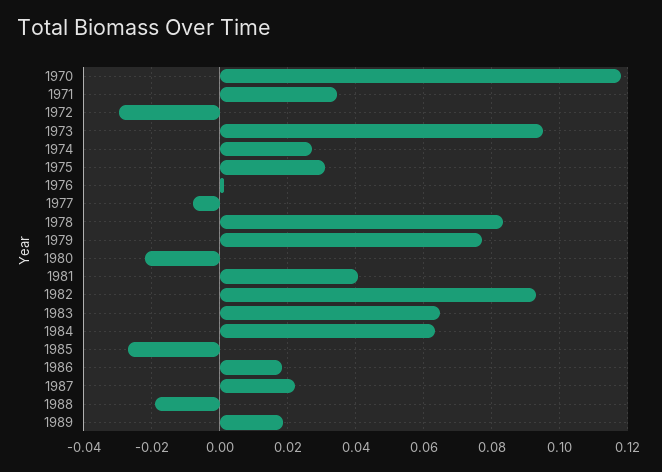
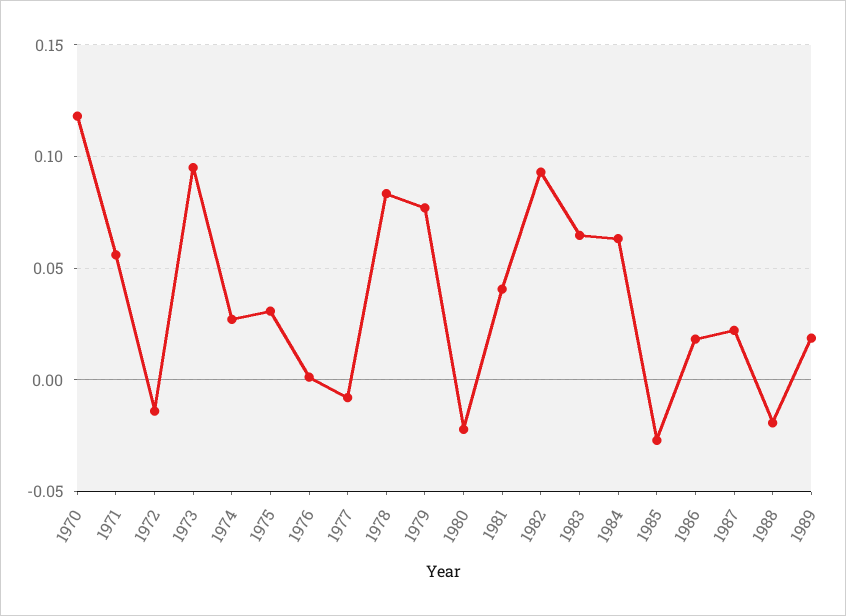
1971: 0.034 -> 0.055
1972: -0.03 -> -0.015

